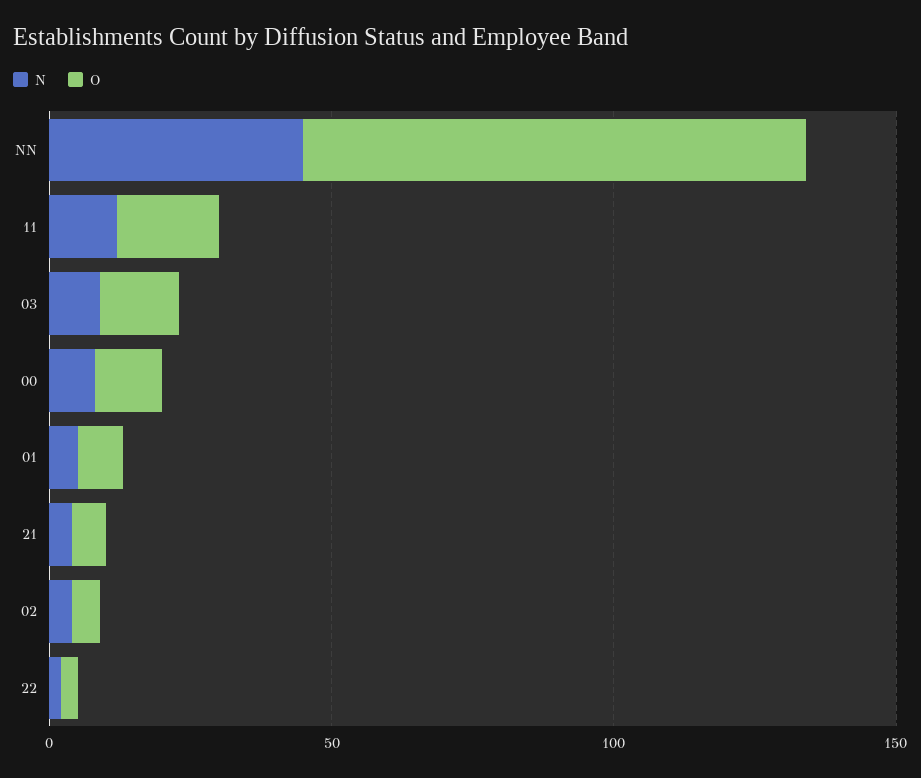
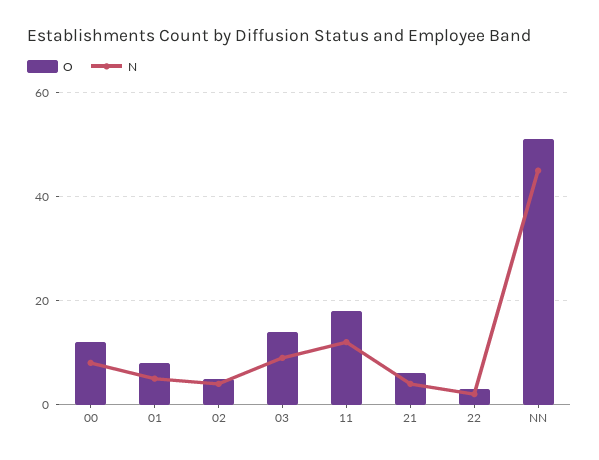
O, NN: 90 -> 50

